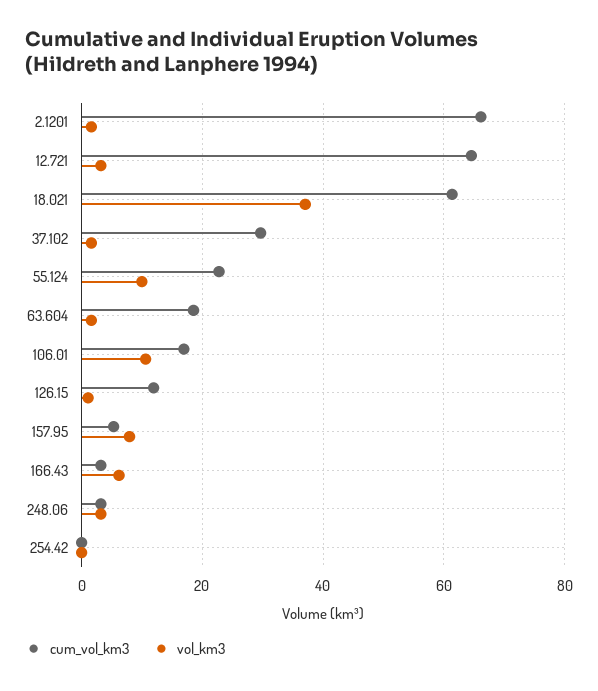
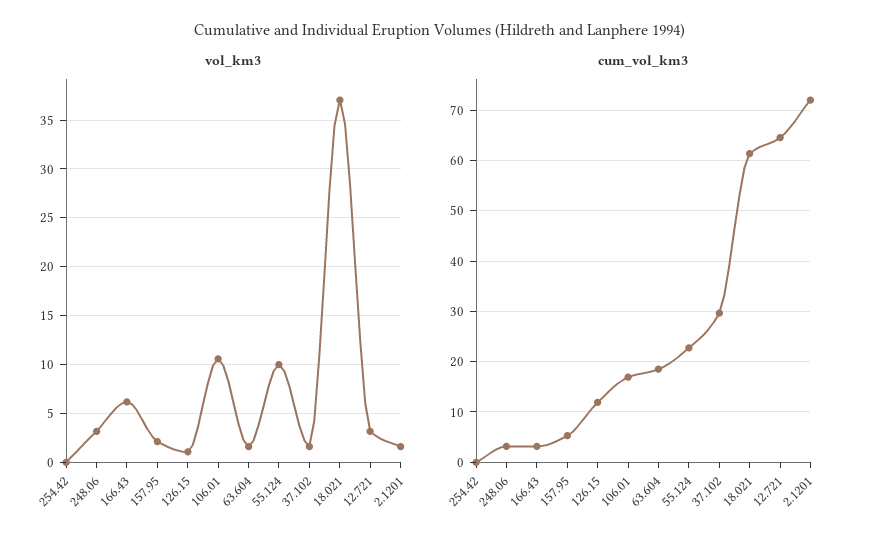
cum_vol_km3, 2.1201: 66 -> 72
vol_km3, 157.95: 8 -> 2

